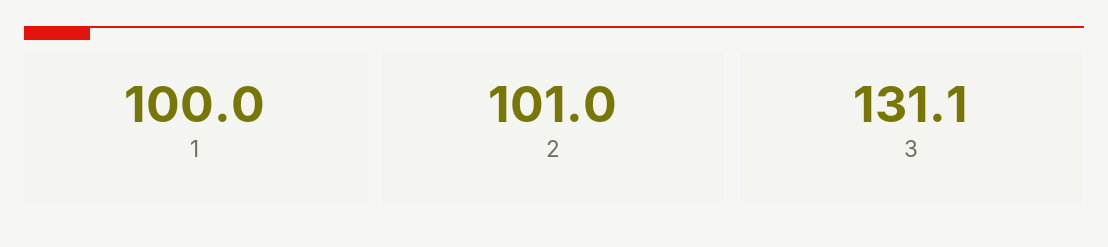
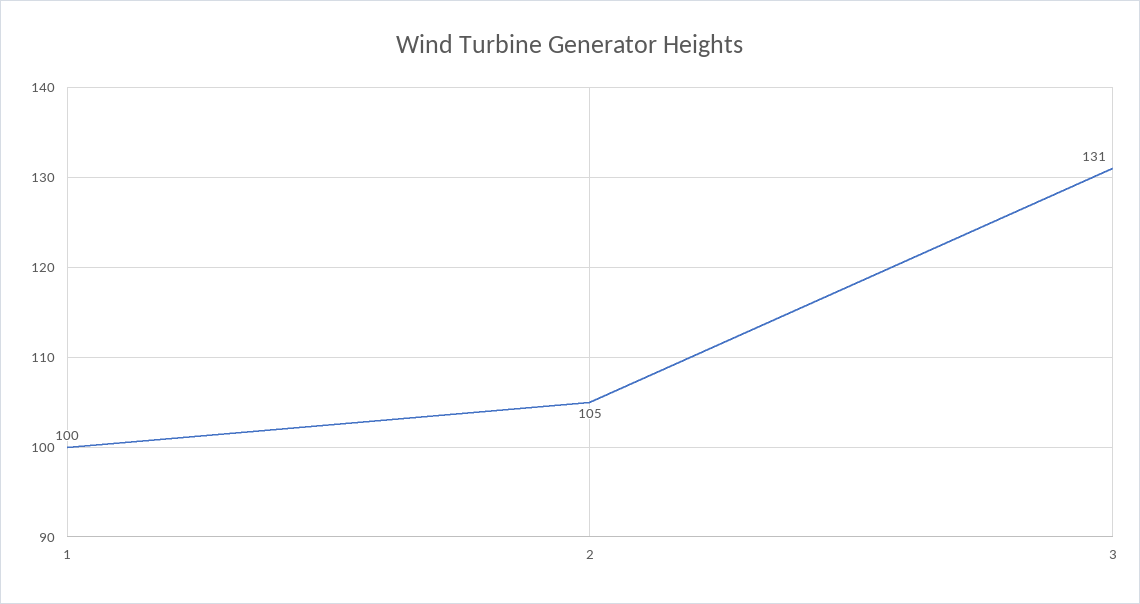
2: 101 -> 105

